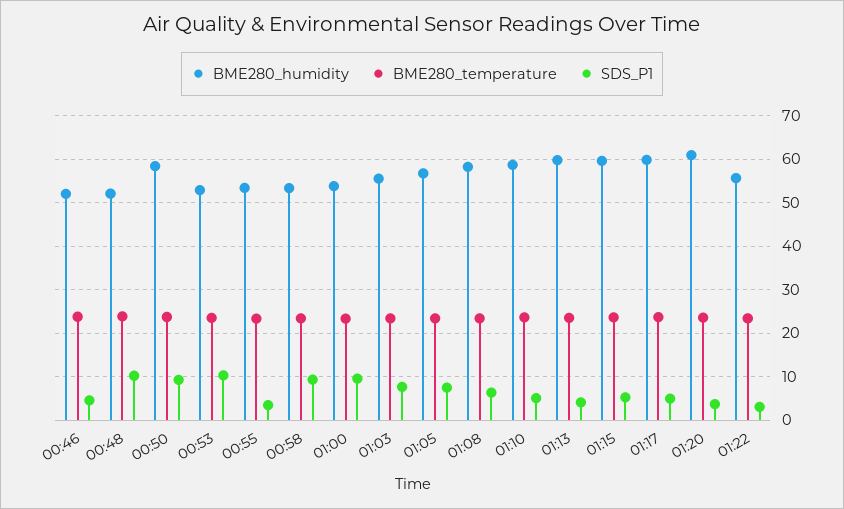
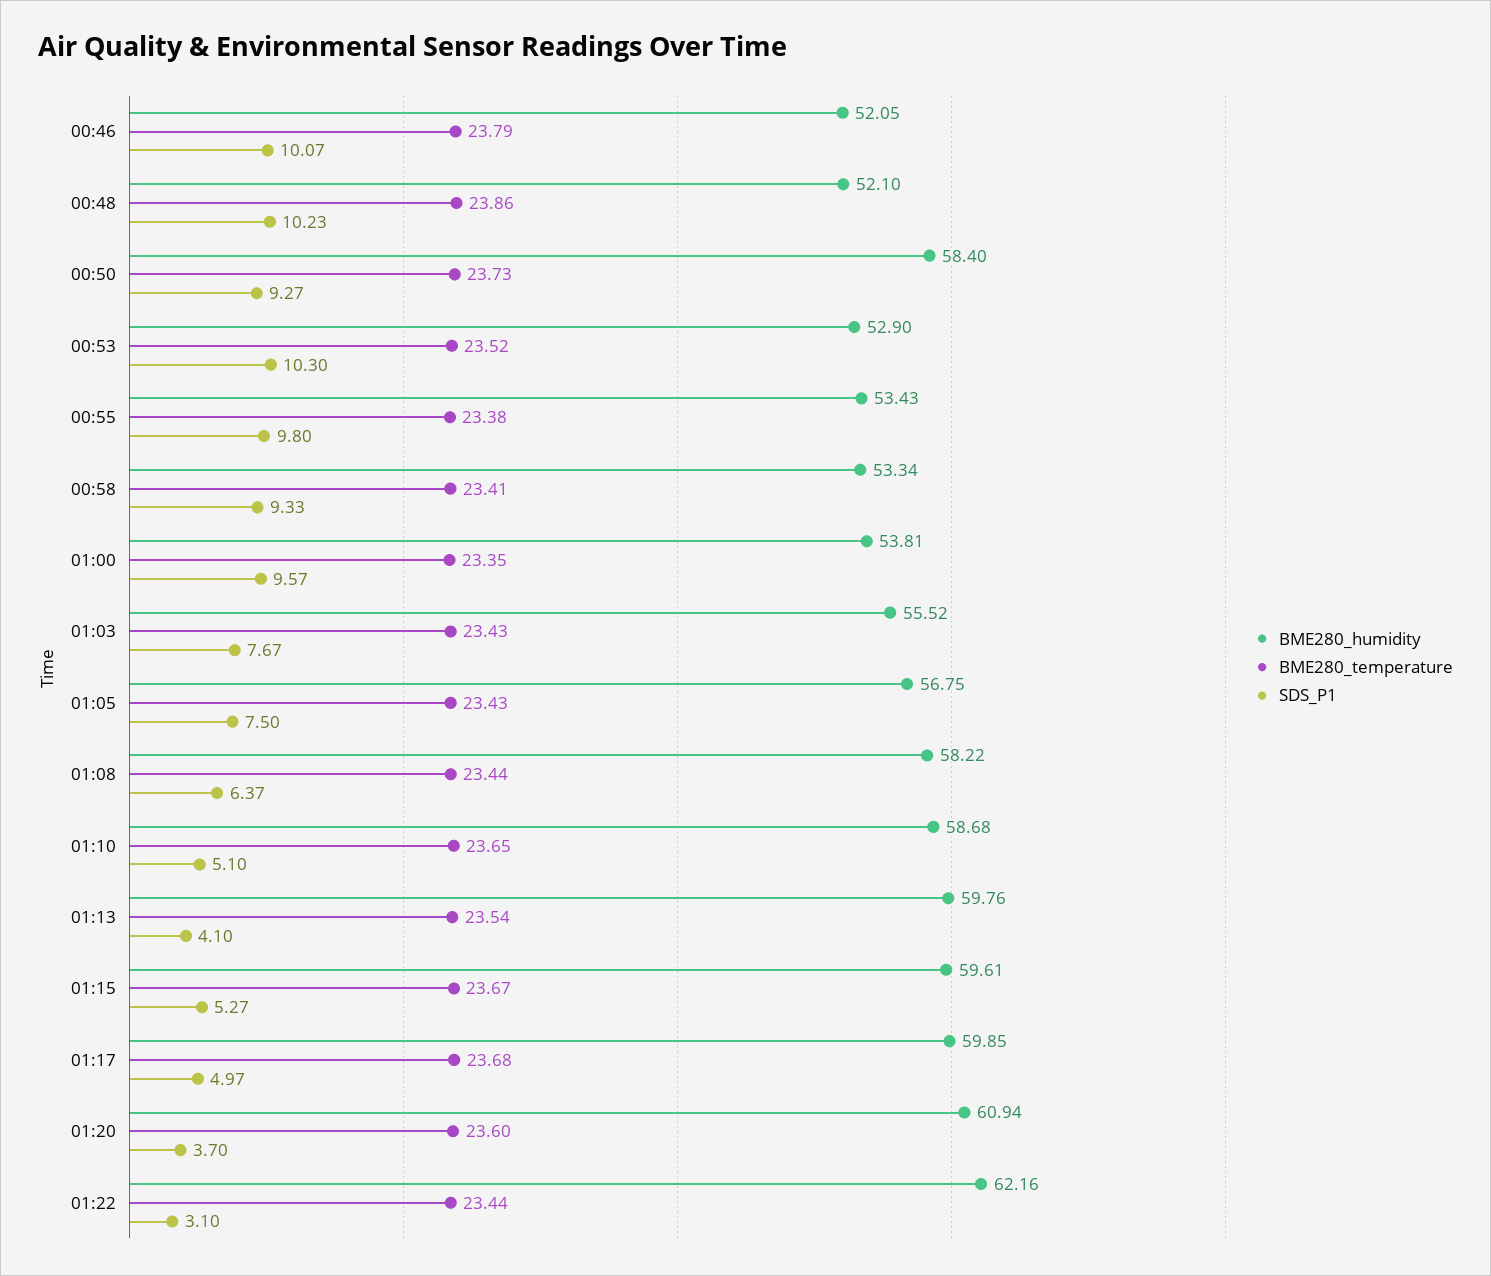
SDS_P1, 00:46: 4 -> 10.07
SDS_P1, 00:55: 4 -> 9.8
BME280_humidity, 01:22: 56 -> 62.16

